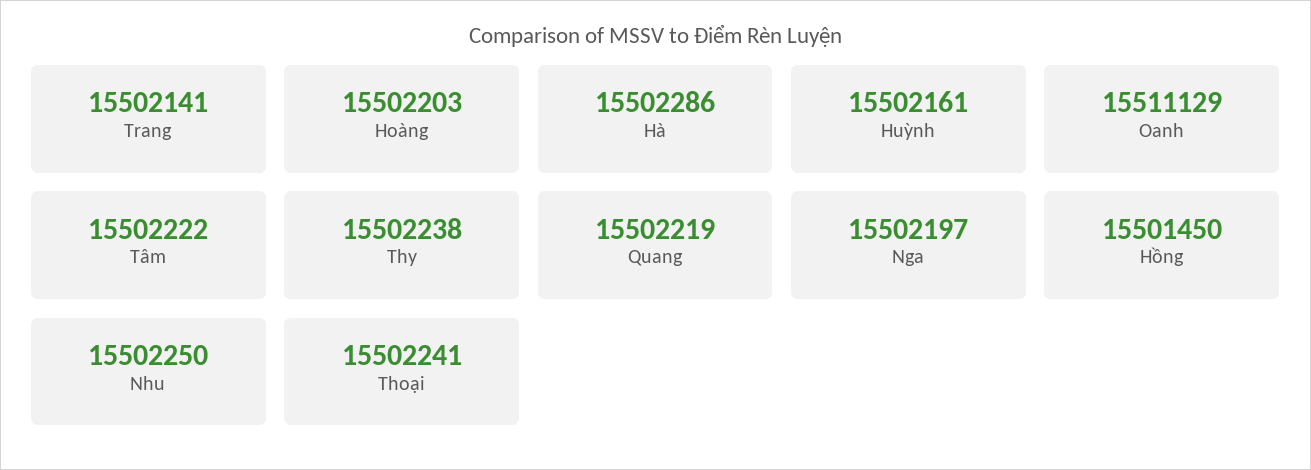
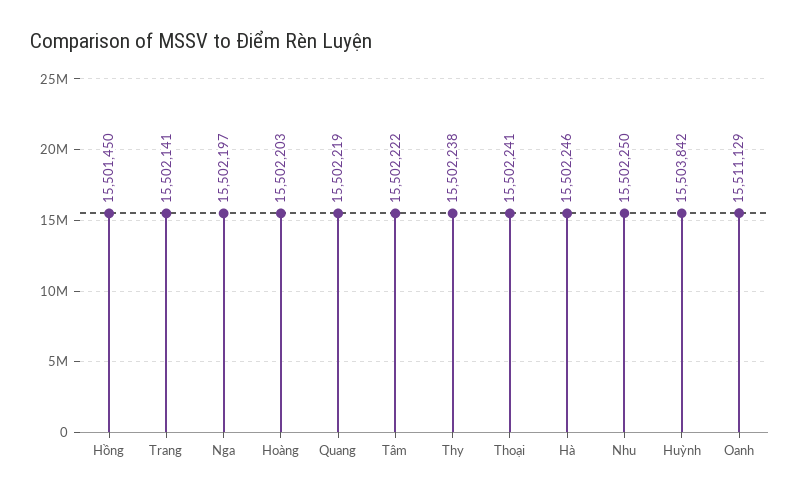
Hà: 15502286 -> 15502246
Huỳnh: 15502161 -> 15503842

